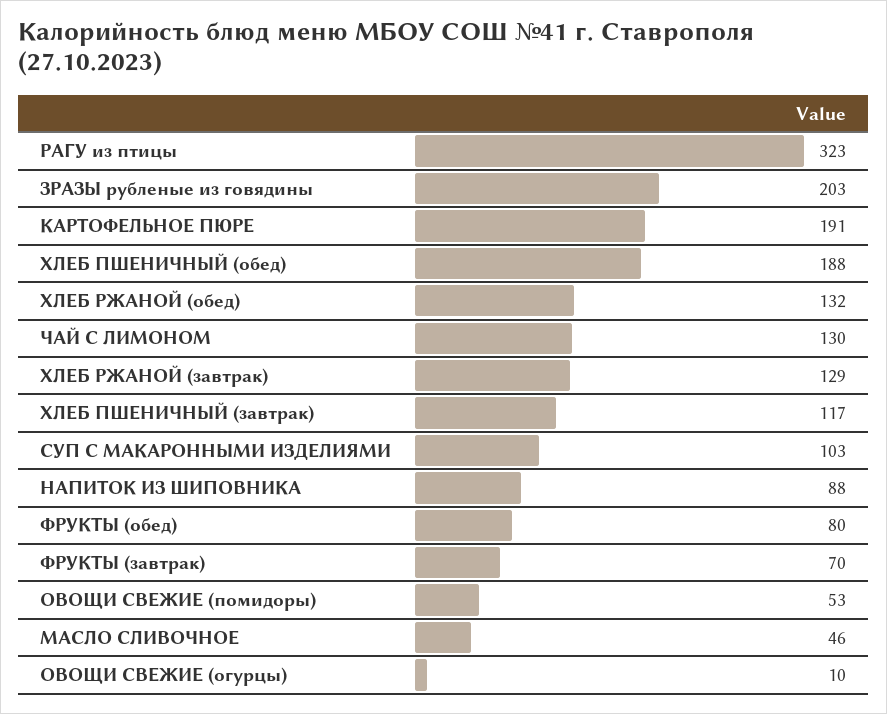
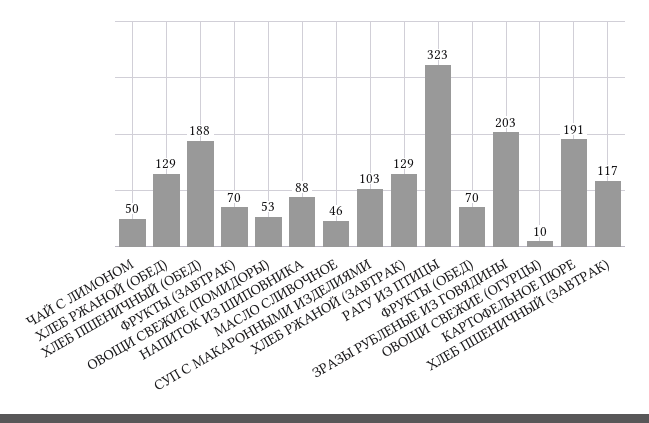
ХЛЕБ РЖАНОЙ (обед): 132 -> 129
ЧАЙ С ЛИМОНОМ: 130 -> 50
ФРУКТЫ (обед): 80 -> 70

